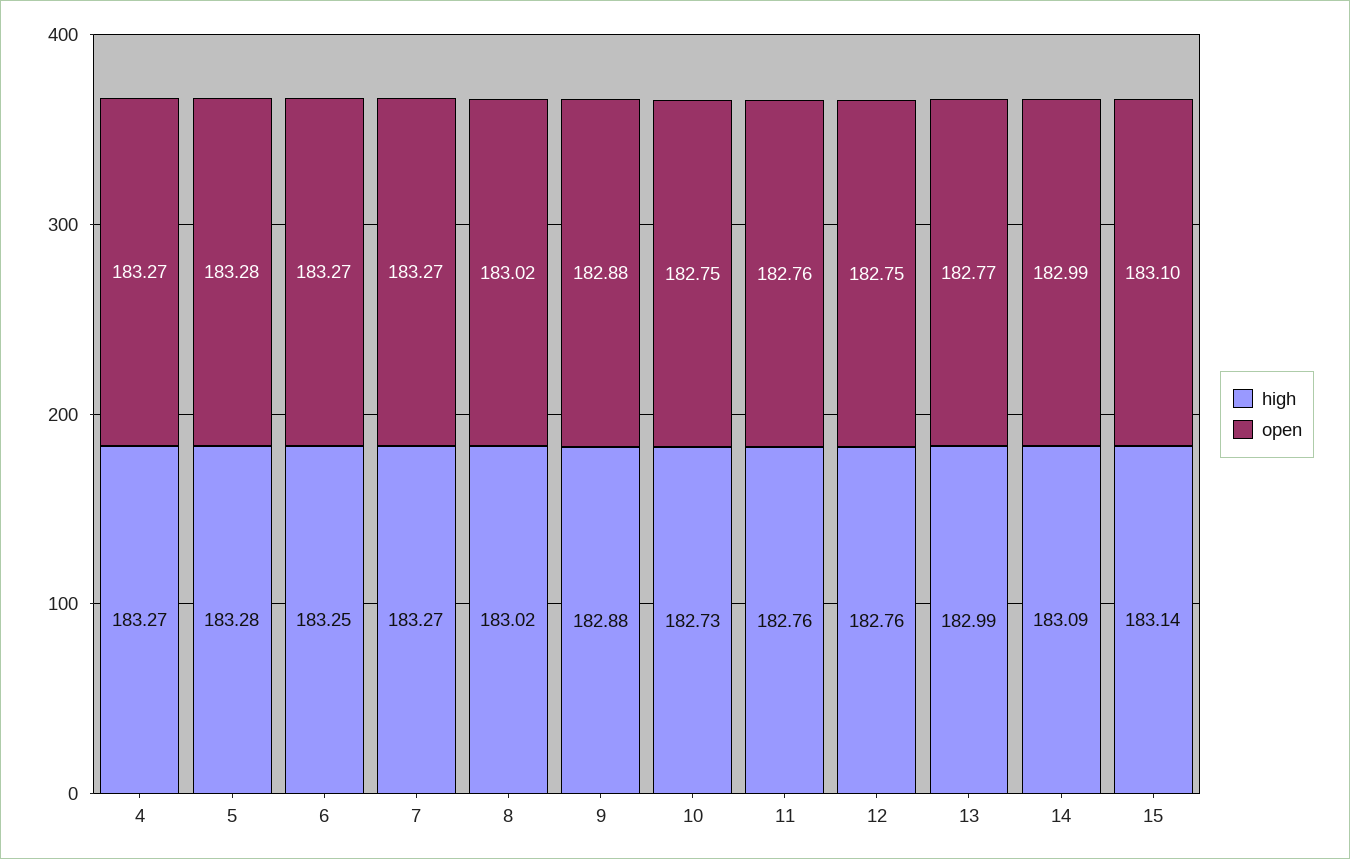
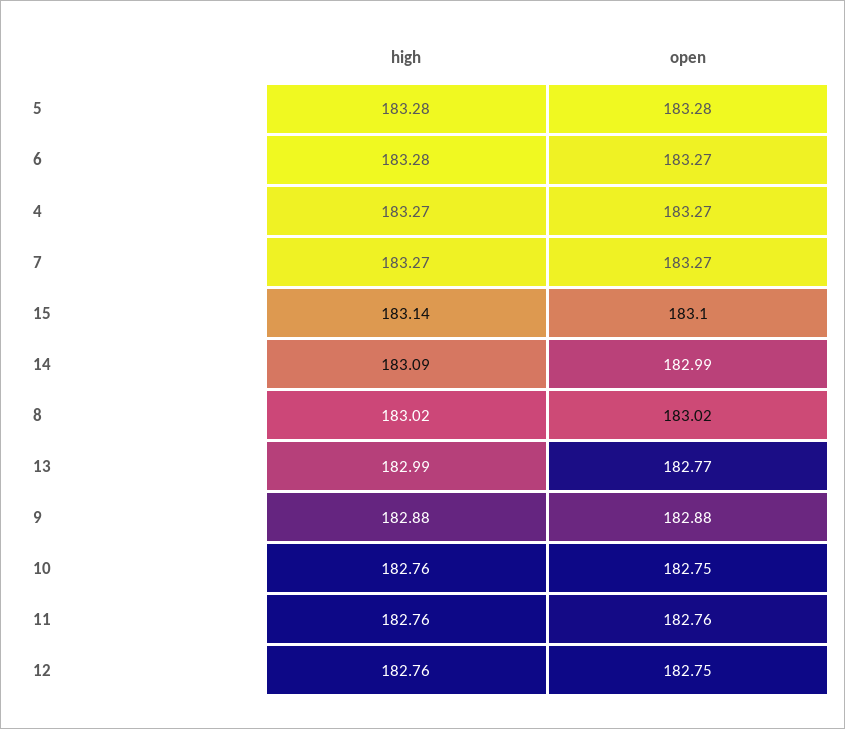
high, 6: 183.25 -> 183.28
high, 10: 182.73 -> 182.76

